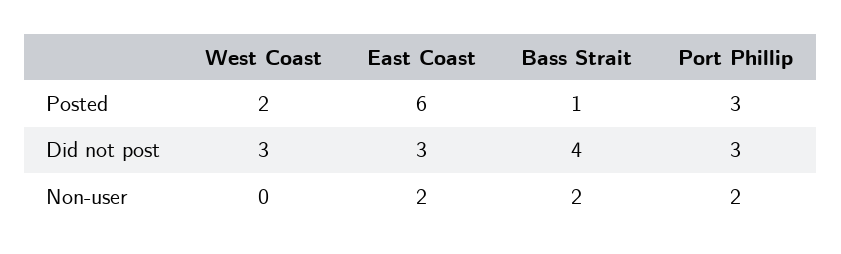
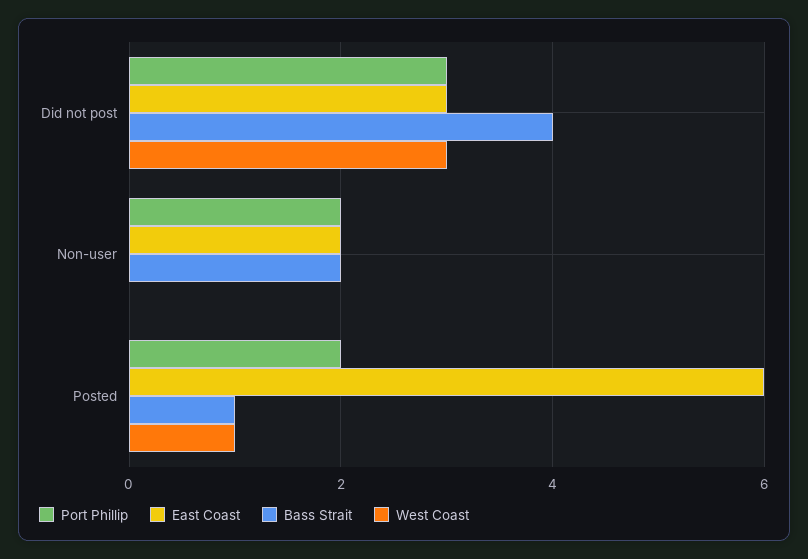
West Coast, Posted: 2 -> 1
Port Phillip, Posted: 3 -> 2

